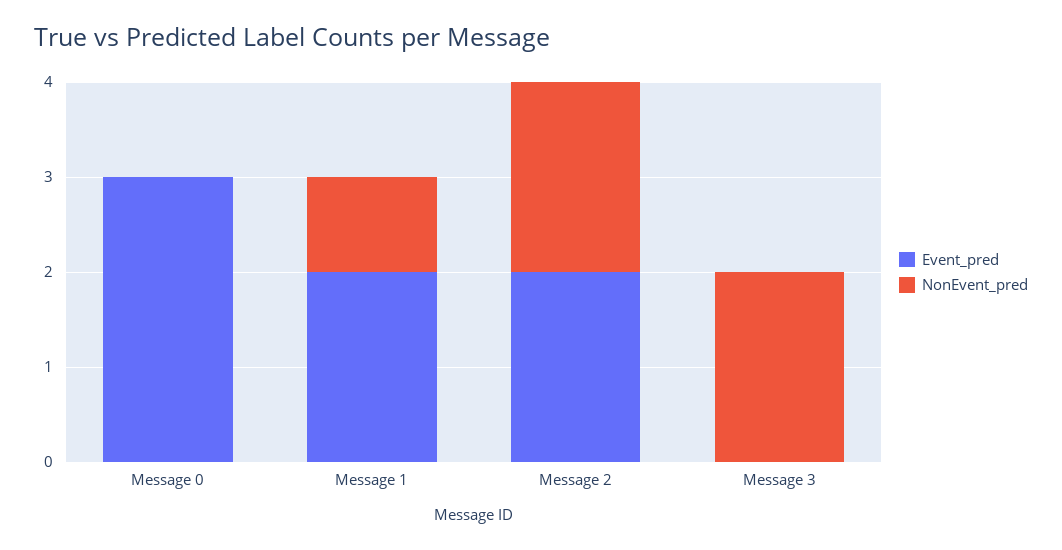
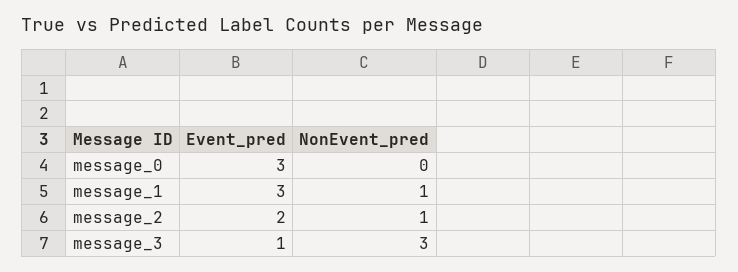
Event_pred, Message 1: 2 -> 3
NonEvent_pred, Message 2: 2 -> 1
Event_pred, Message 3: 0 -> 1
NonEvent_pred, Message 3: 2 -> 3

